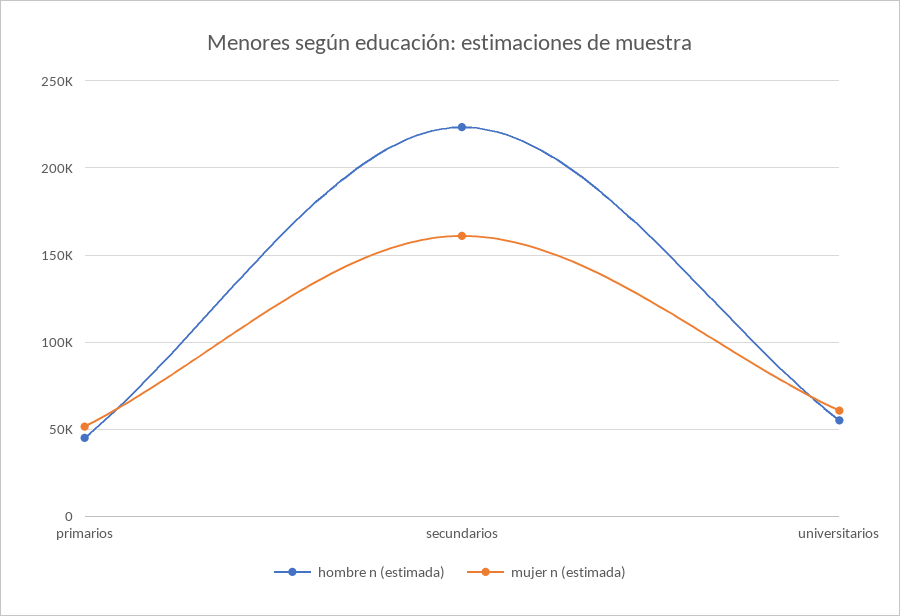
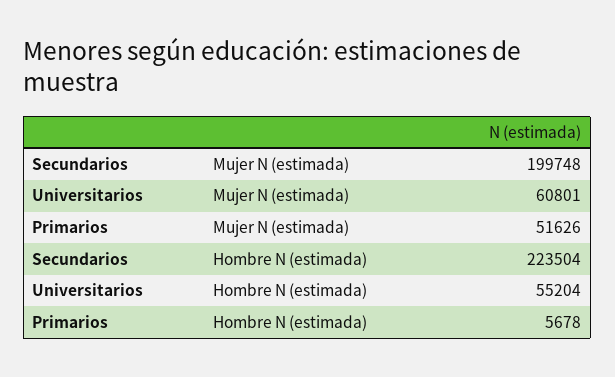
hombre n (estimada), primarios: 45000 -> 5678
mujer n (estimada), secundarios: 160000 -> 199748

